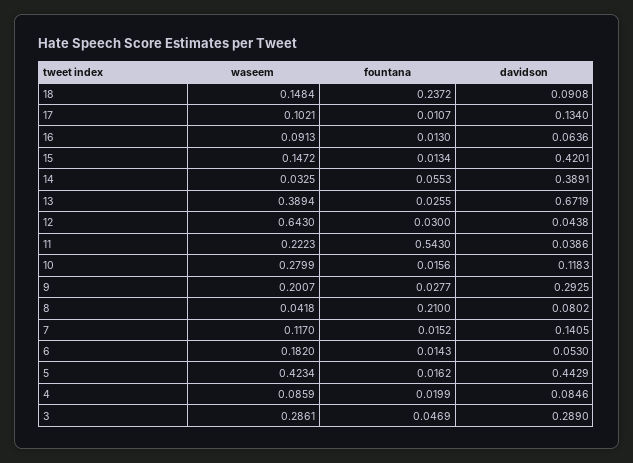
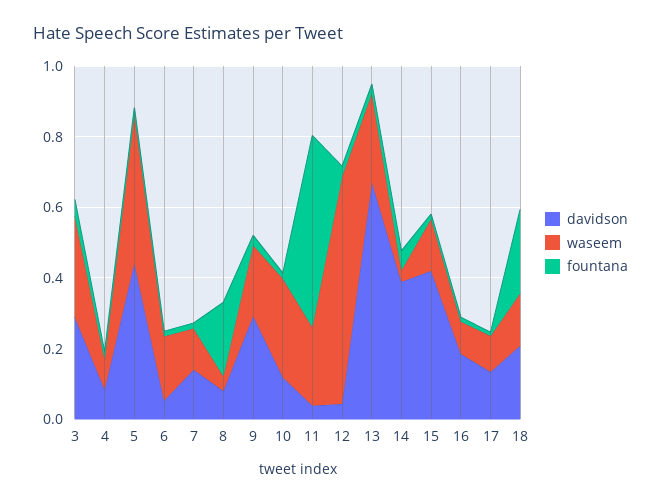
davidson, 18: 0.0908 -> 0.2
davidson, 16: 0.0636 -> 0.2
waseem, 13: 0.3894 -> 0.25

